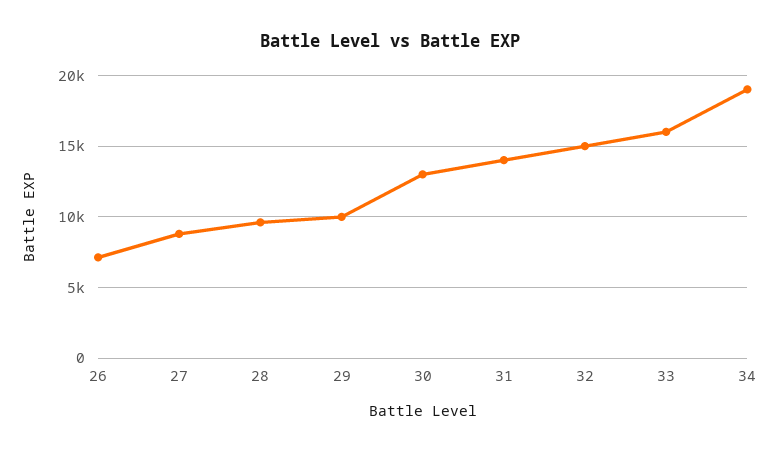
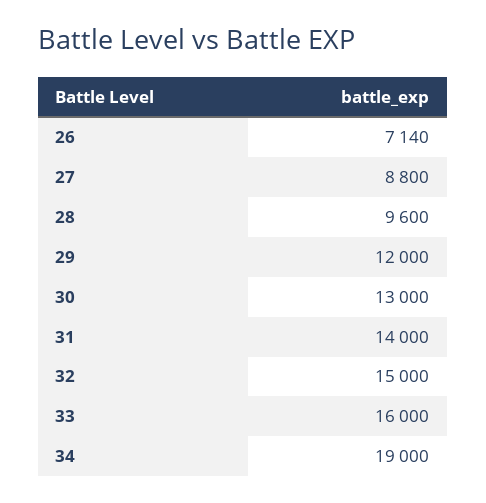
29: 10000 -> 12000

